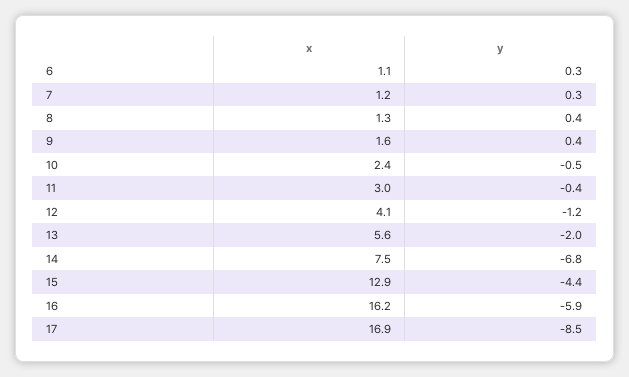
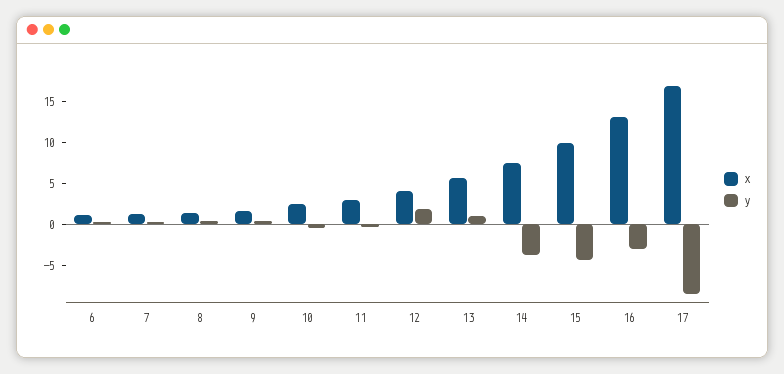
y, 12: -1.2 -> 2
y, 13: -2 -> 1
y, 14: -6.8 -> -4
x, 15: 12.9 -> 10
x, 16: 16.2 -> 13
y, 16: -5.9 -> -3

